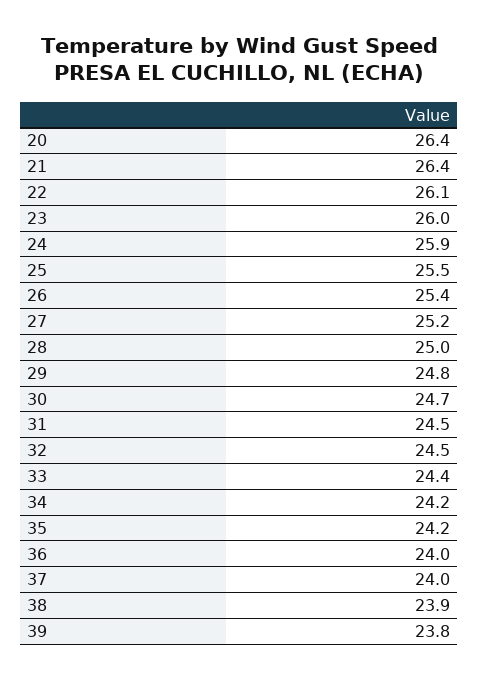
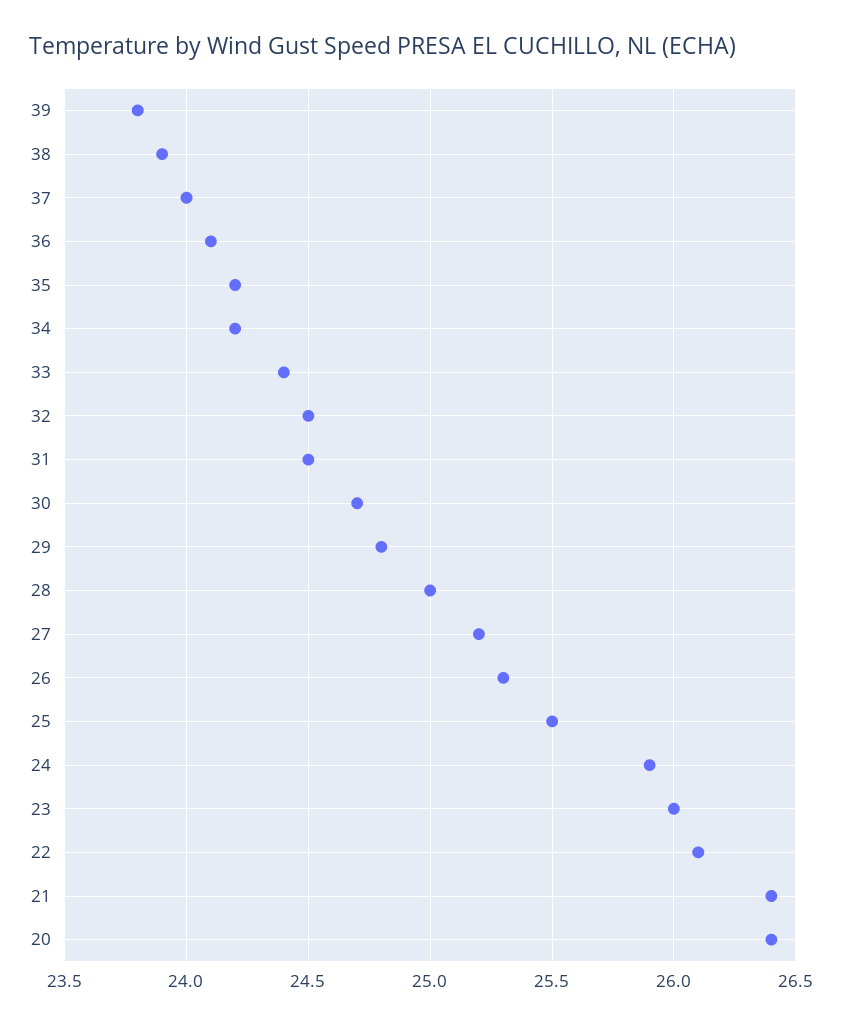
26: 25.4 -> 25.3
36: 24 -> 24.1

